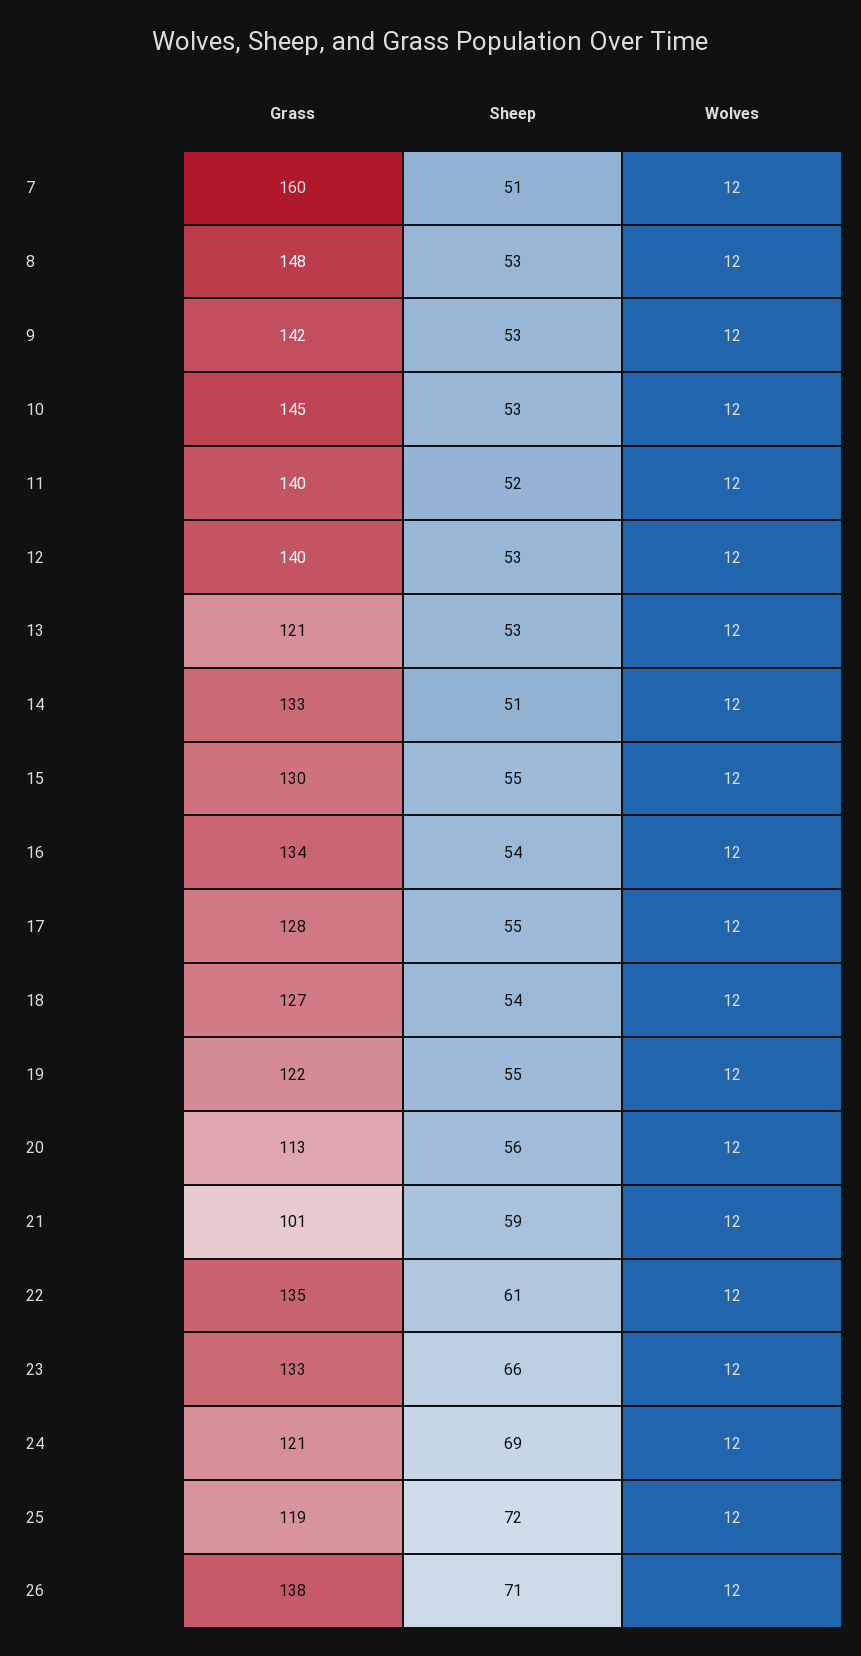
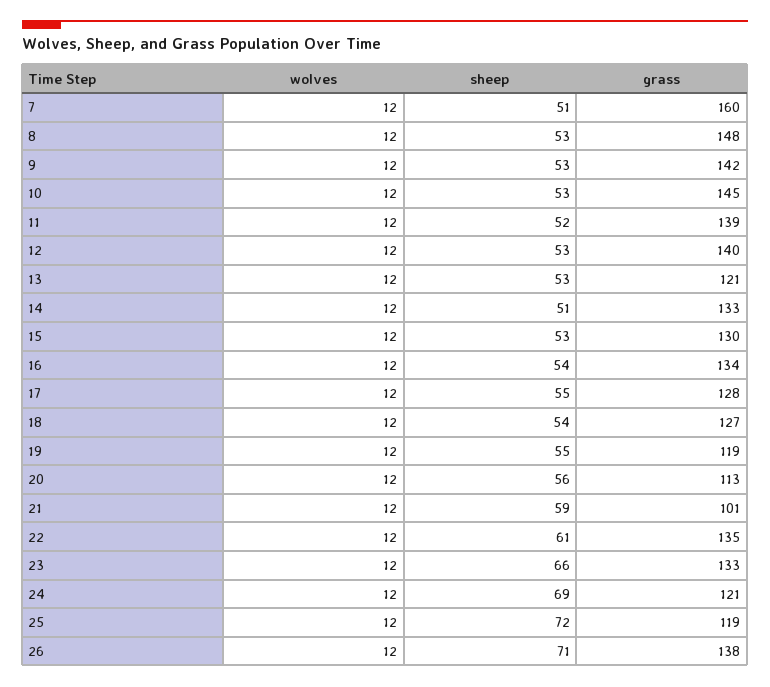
Grass, 11: 140 -> 139
Sheep, 15: 55 -> 53
Grass, 19: 122 -> 119

